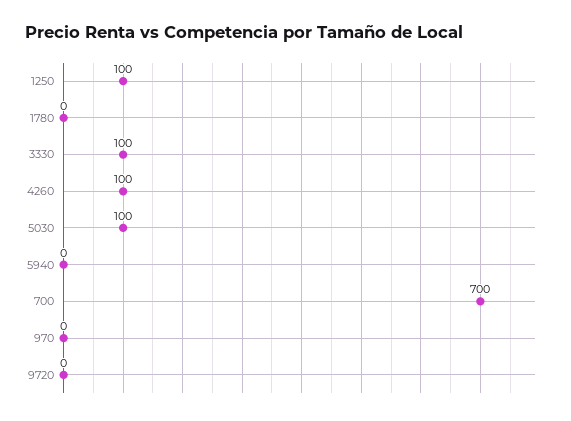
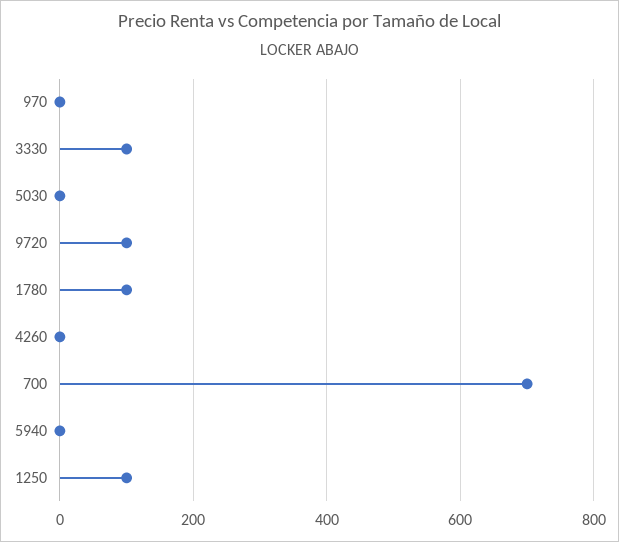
1780: 0 -> 100
4260: 100 -> 0
5030: 100 -> 0
9720: 0 -> 100

